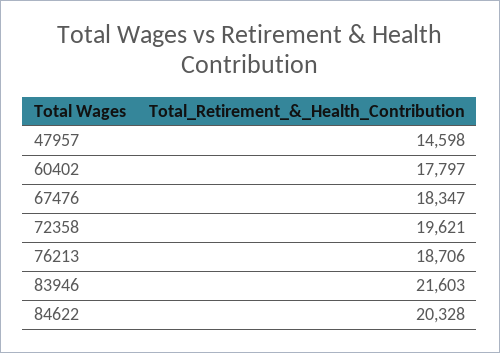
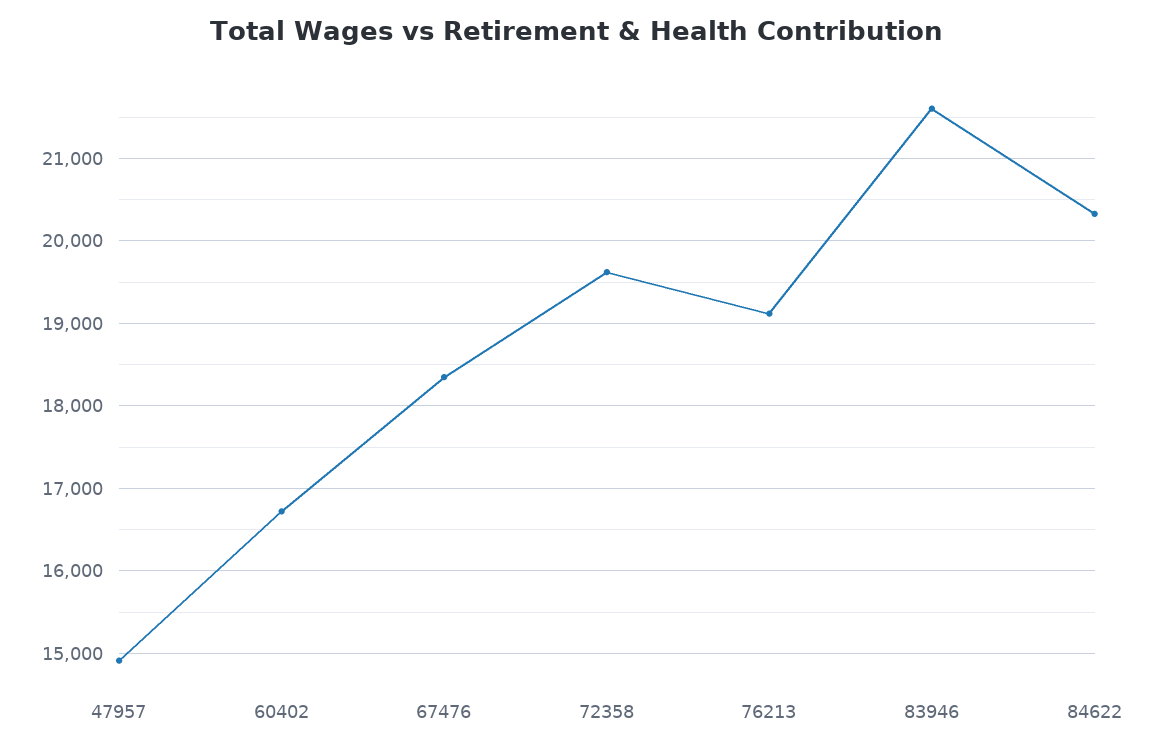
47957: 14598 -> 14900
60402: 17797 -> 16700
76213: 18706 -> 19100

